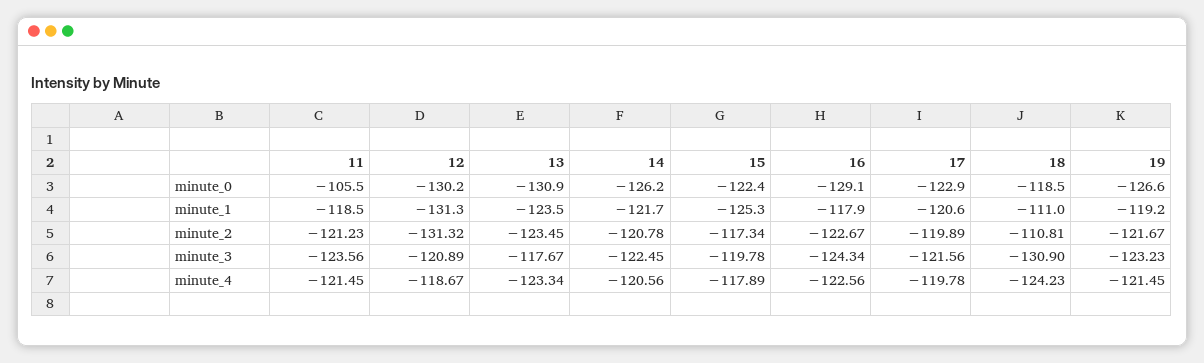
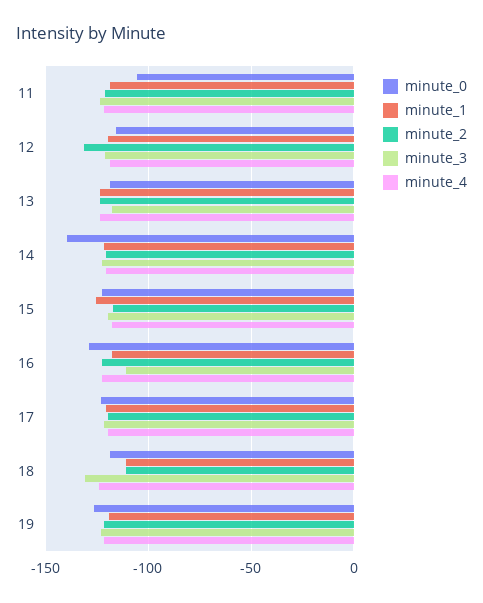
minute_0, 12: -130.2 -> -115
minute_0, 13: -130.9 -> -120
minute_0, 14: -126.2 -> -140
minute_1, 12: -131.3 -> -120
minute_3, 16: -124.34 -> -110

